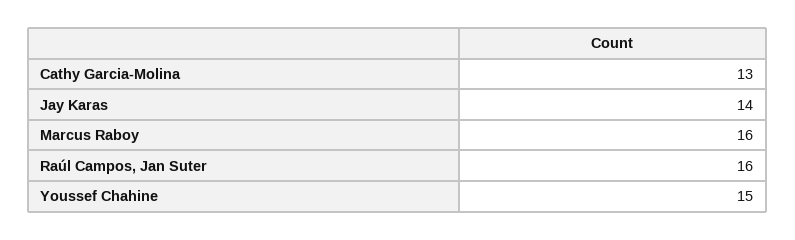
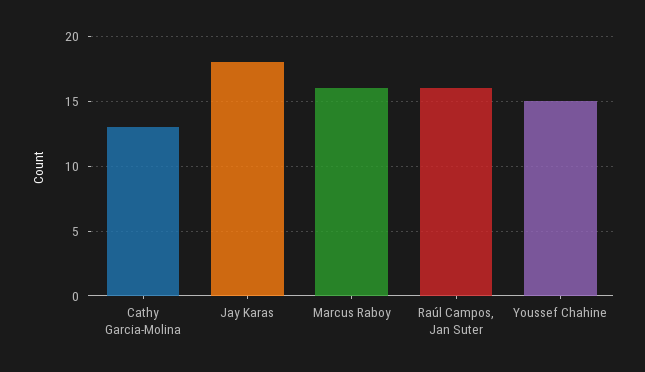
Jay Karas: 14 -> 18

